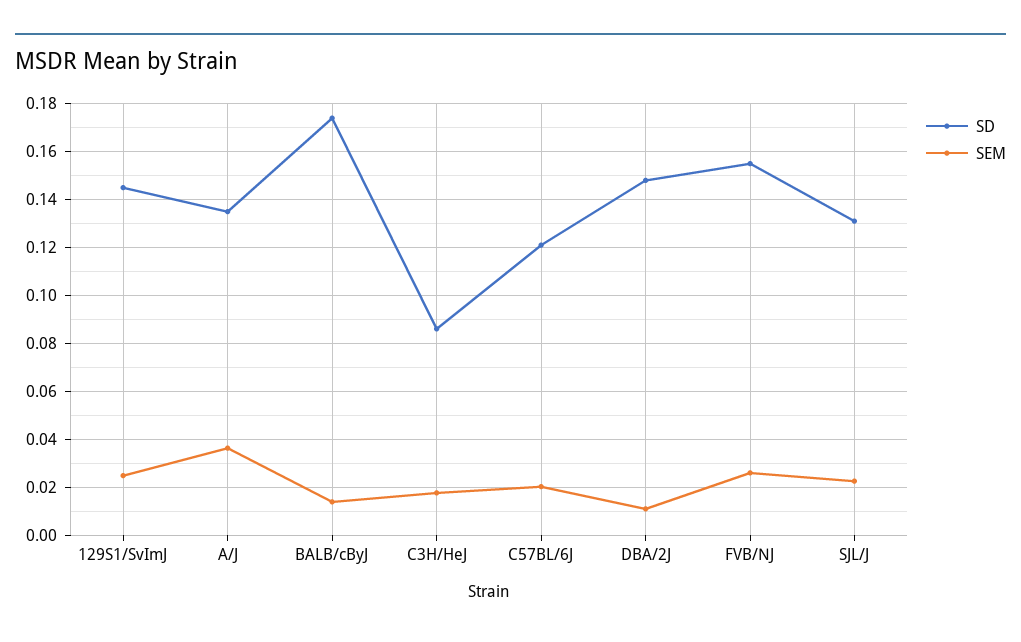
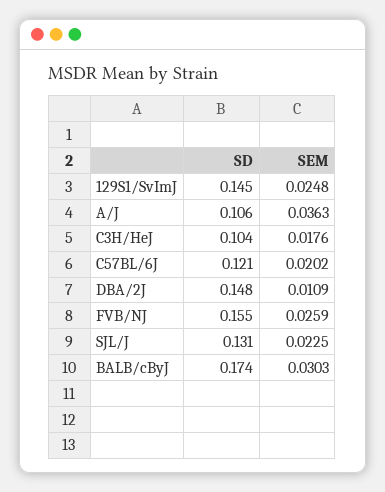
SD, A/J: 0.135 -> 0.106
SEM, BALB/cByJ: 0.015 -> 0.0303
SD, C3H/HeJ: 0.085 -> 0.104

